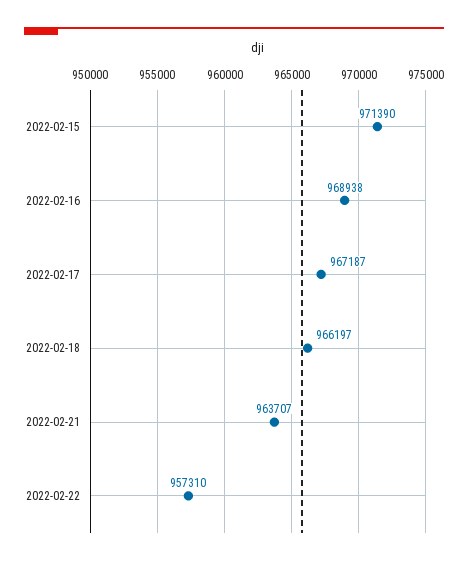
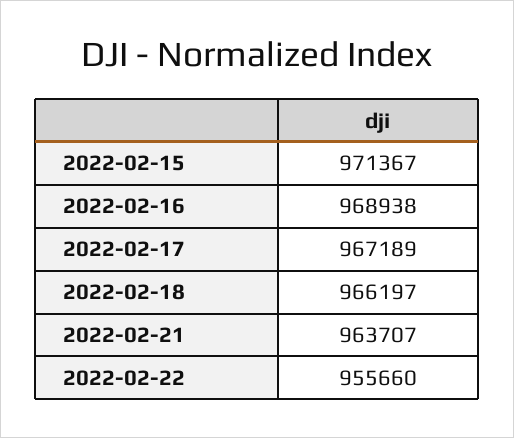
2022-02-15: 971390 -> 971367
2022-02-17: 967187 -> 967189
2022-02-22: 957310 -> 955660

